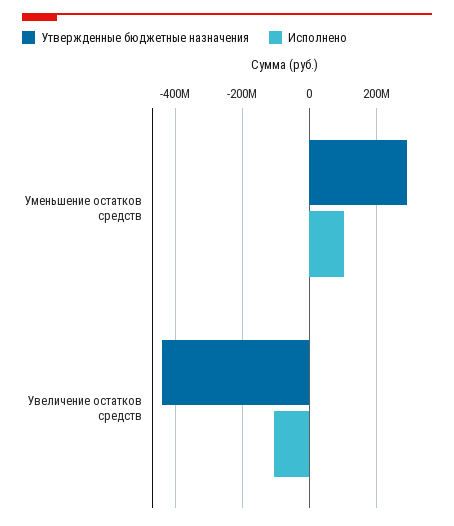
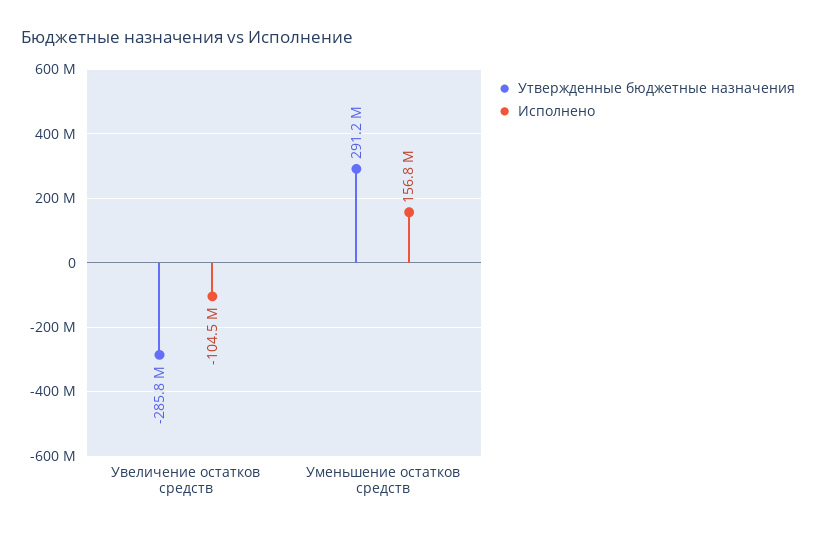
Исполнено, Уменьшение остатков средств: 100000000 -> 156800000
Утвержденные бюджетные назначения, Увеличение остатков средств: -440000000 -> -285800000

